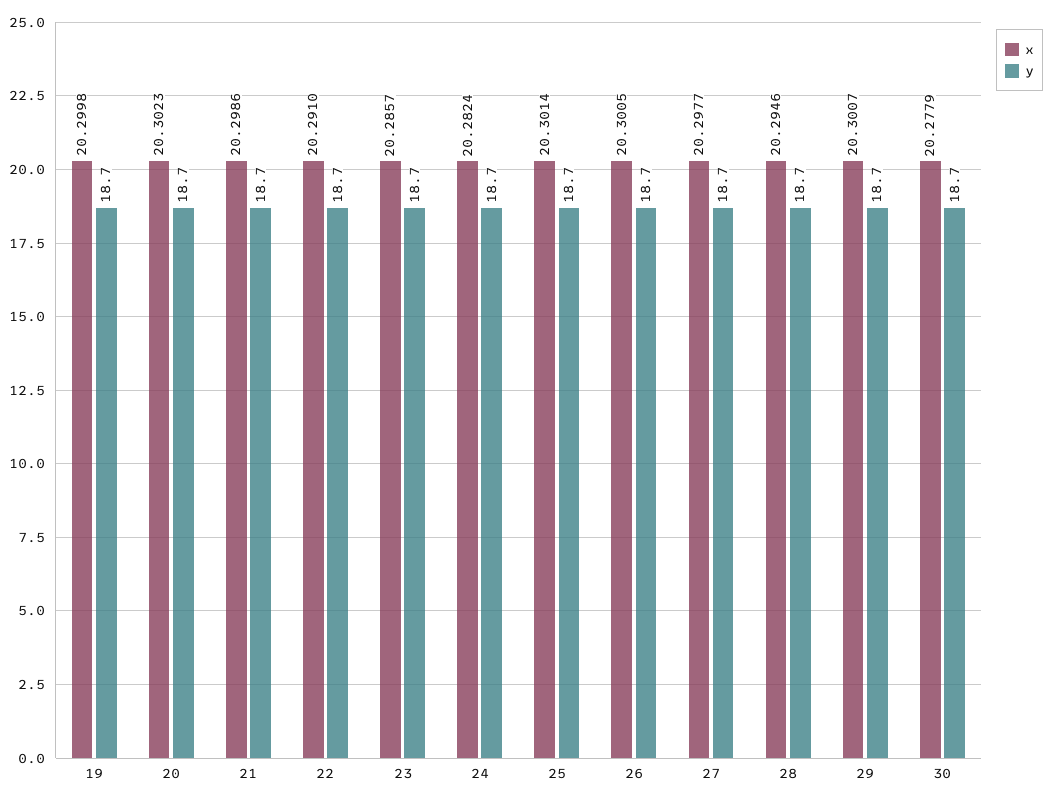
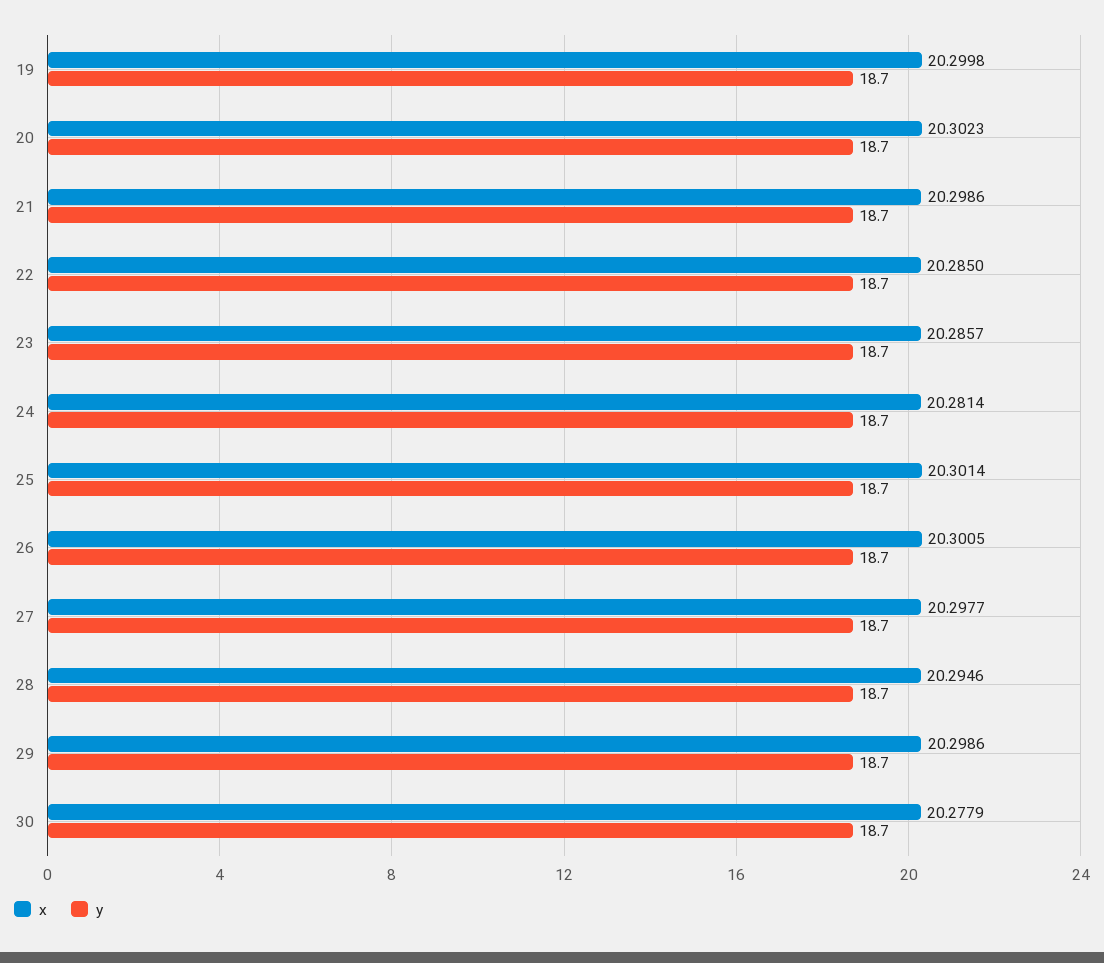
x, 22: 20.291 -> 20.285
x, 24: 20.2824 -> 20.2814
x, 29: 20.3007 -> 20.2986

